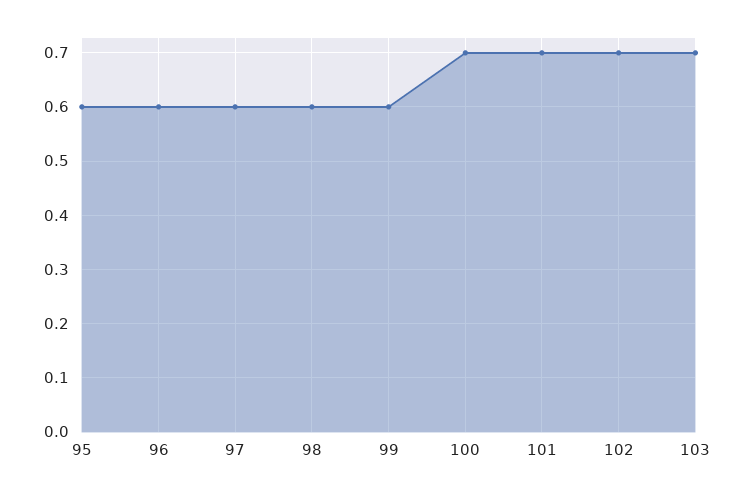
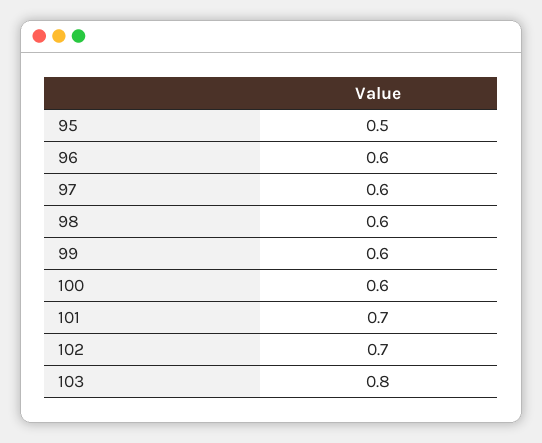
95: 0.6 -> 0.5
100: 0.7 -> 0.6
103: 0.7 -> 0.8

